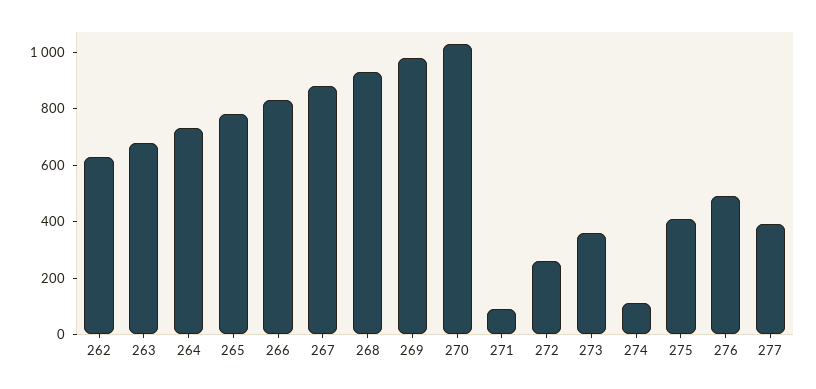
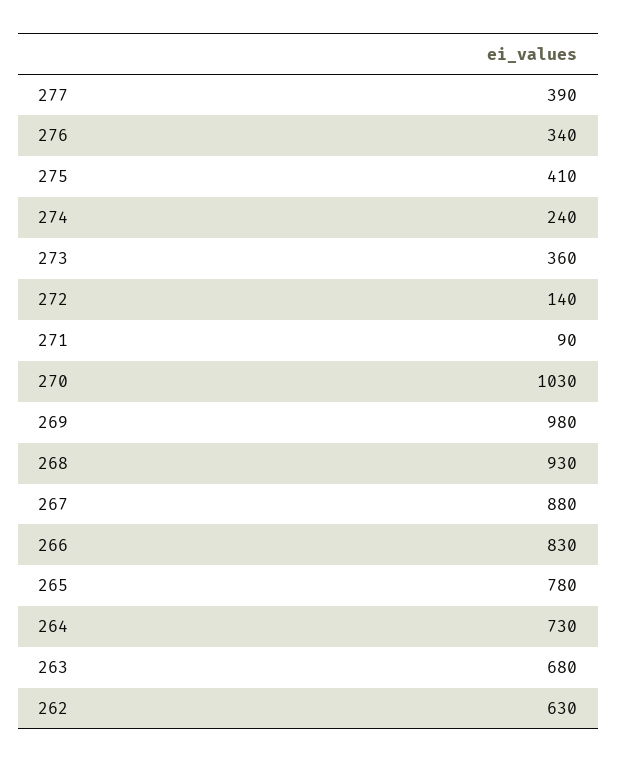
272: 250 -> 140
274: 100 -> 240
276: 500 -> 340

